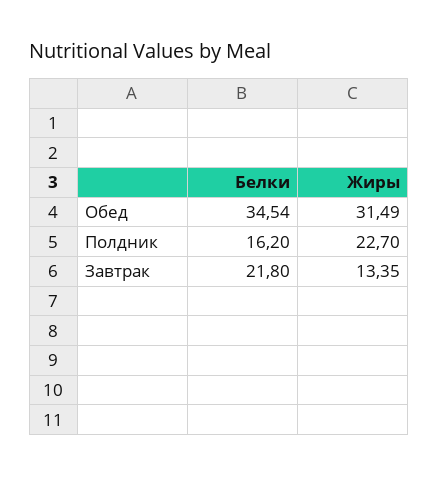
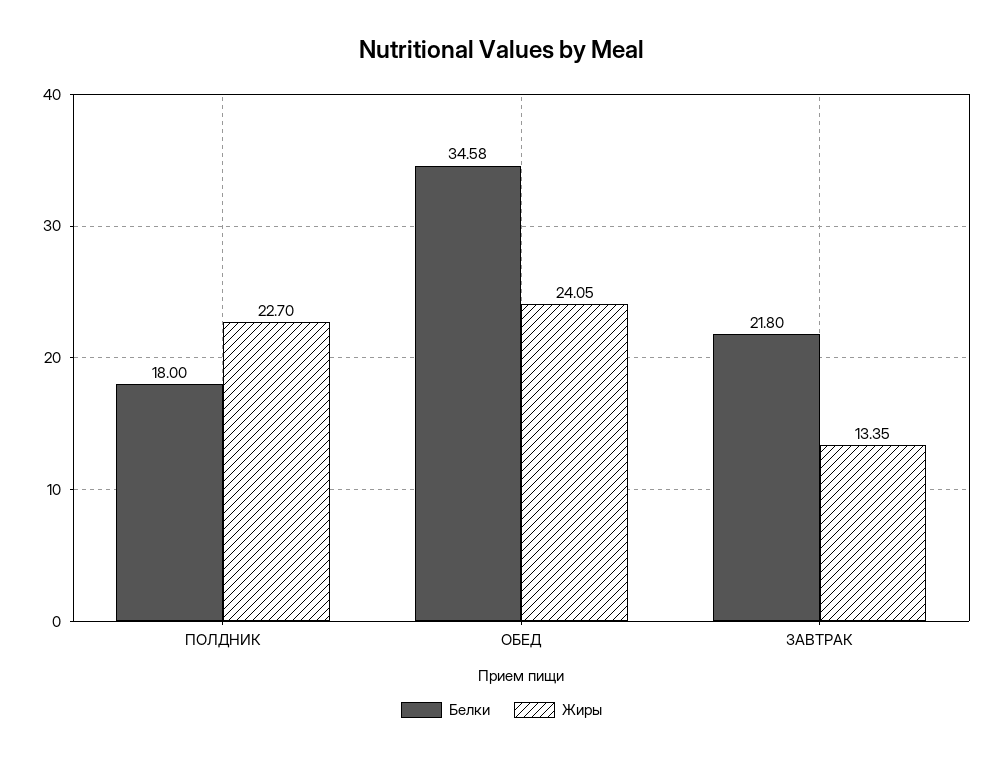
Белки, Обед: 34.54 -> 34.58
Жиры, Обед: 31.49 -> 24.05
Белки, Полдник: 16.2 -> 18

